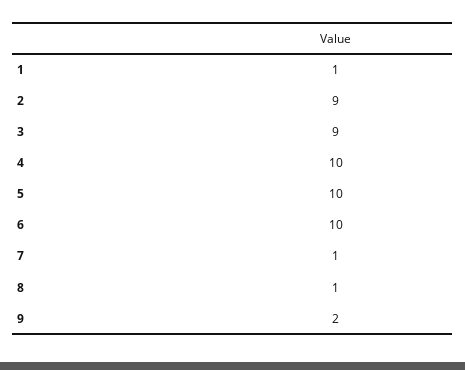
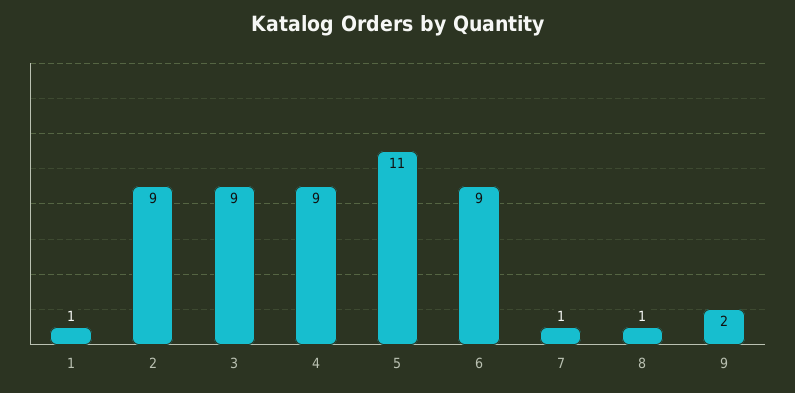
4: 10 -> 9
5: 10 -> 11
6: 10 -> 9

